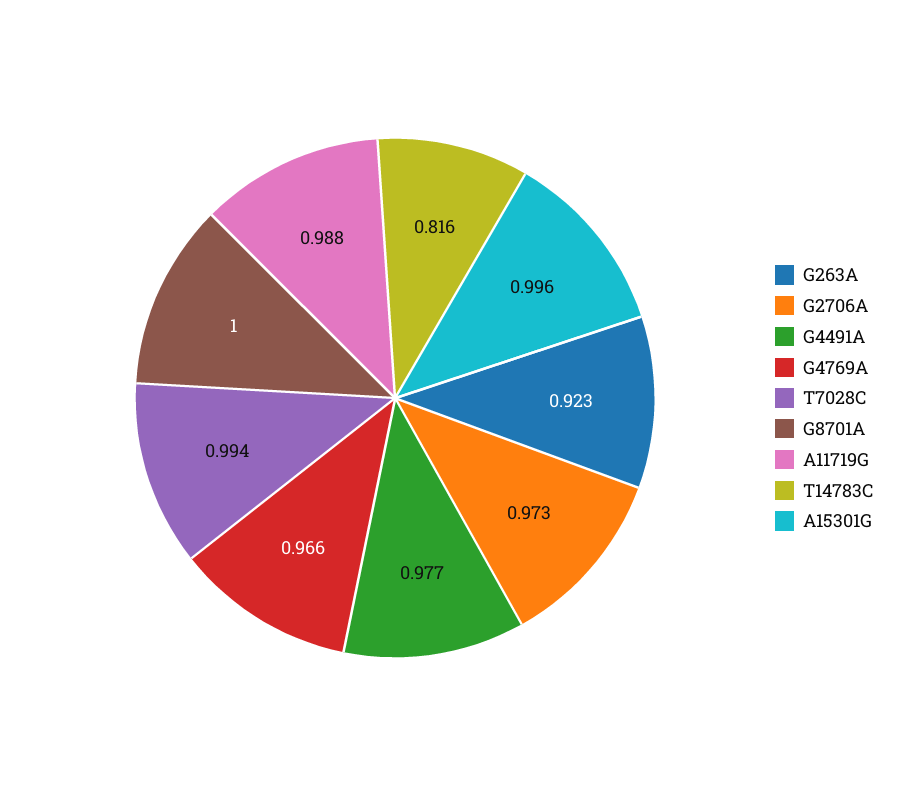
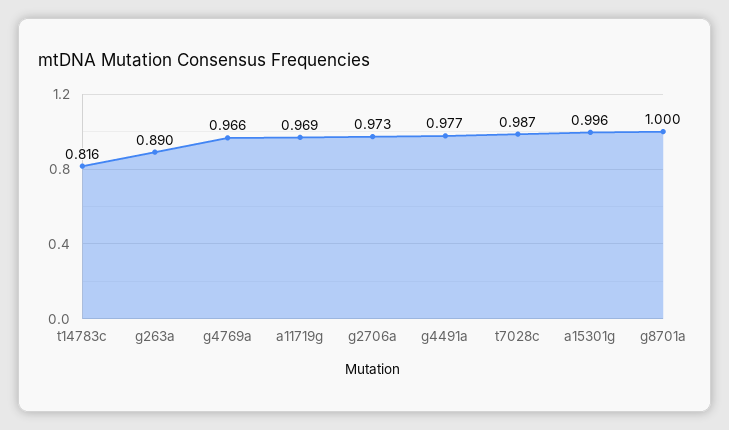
G263A: 0.923 -> 0.89
T7028C: 0.994 -> 0.987
A11719G: 0.988 -> 0.969

